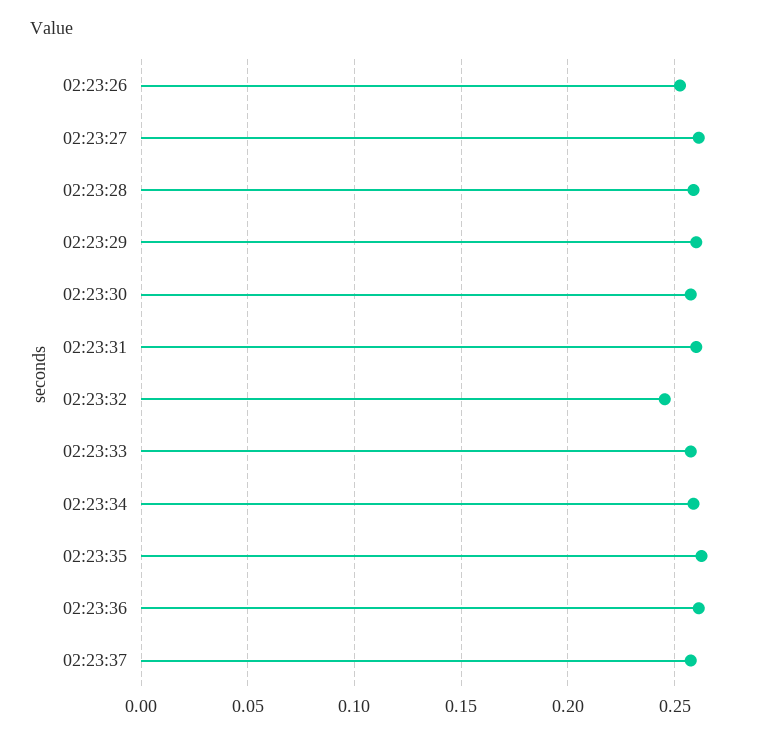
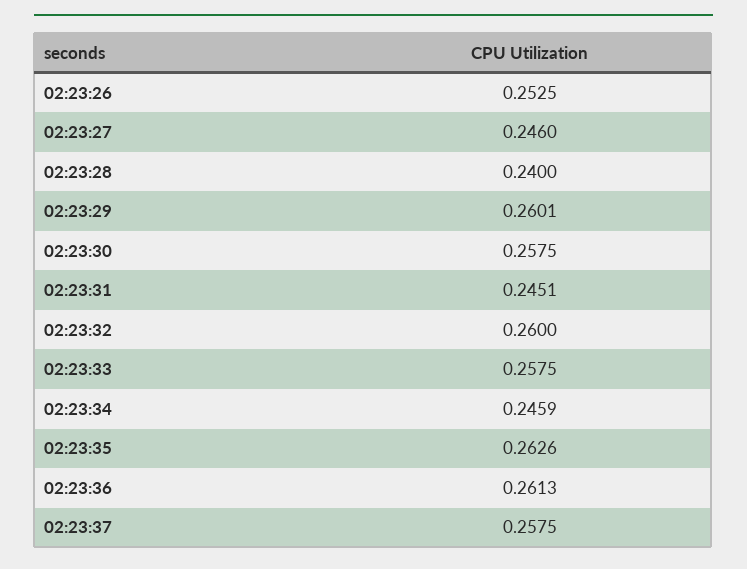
02:23:27: 0.26 -> 0.246
02:23:28: 0.26 -> 0.24
02:23:31: 0.26 -> 0.2451
02:23:32: 0.245 -> 0.26
02:23:34: 0.26 -> 0.2459

